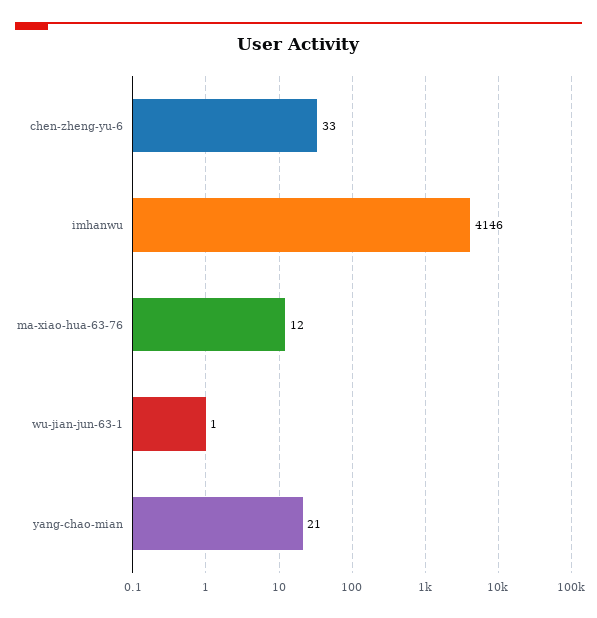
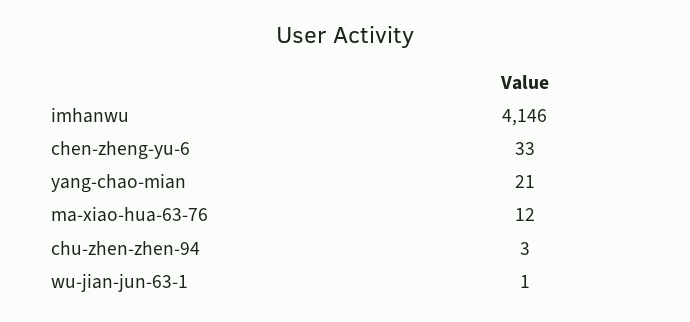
chu-zhen-zhen-94: none -> 3

